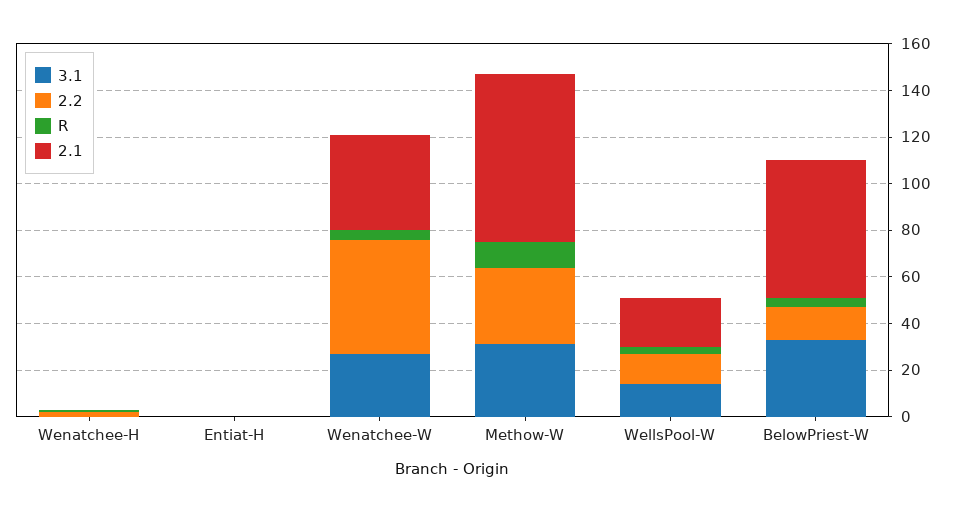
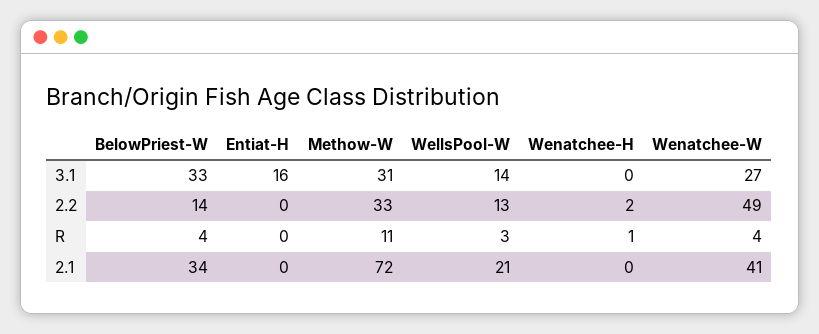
3.1, Entiat-H: 0 -> 16
2.1, BelowPriest-W: 60 -> 34

